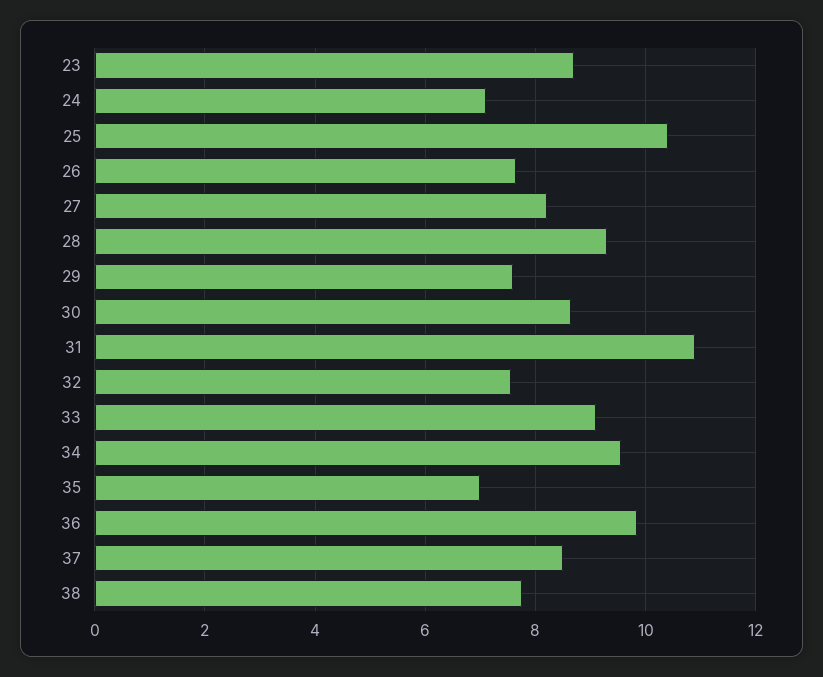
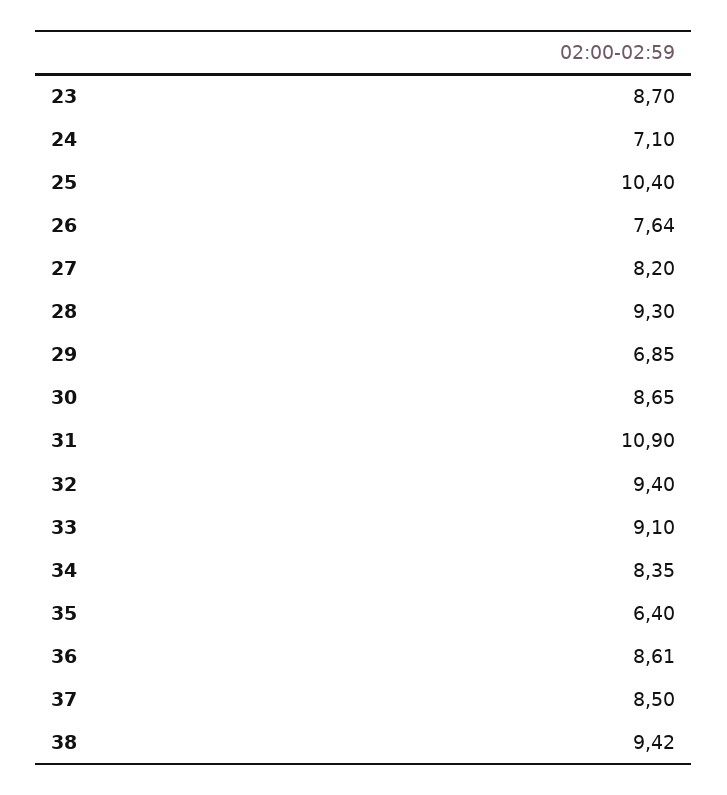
29: 7.6 -> 6.85
32: 7.6 -> 9.4
34: 9.6 -> 8.35
35: 7 -> 6.4
36: 9.8 -> 8.61
38: 7.8 -> 9.42

